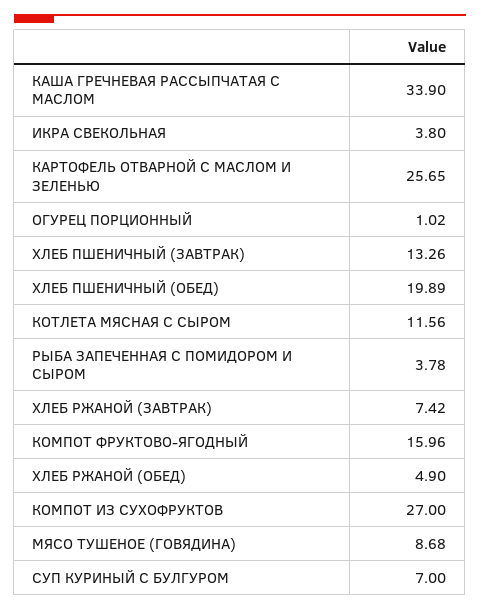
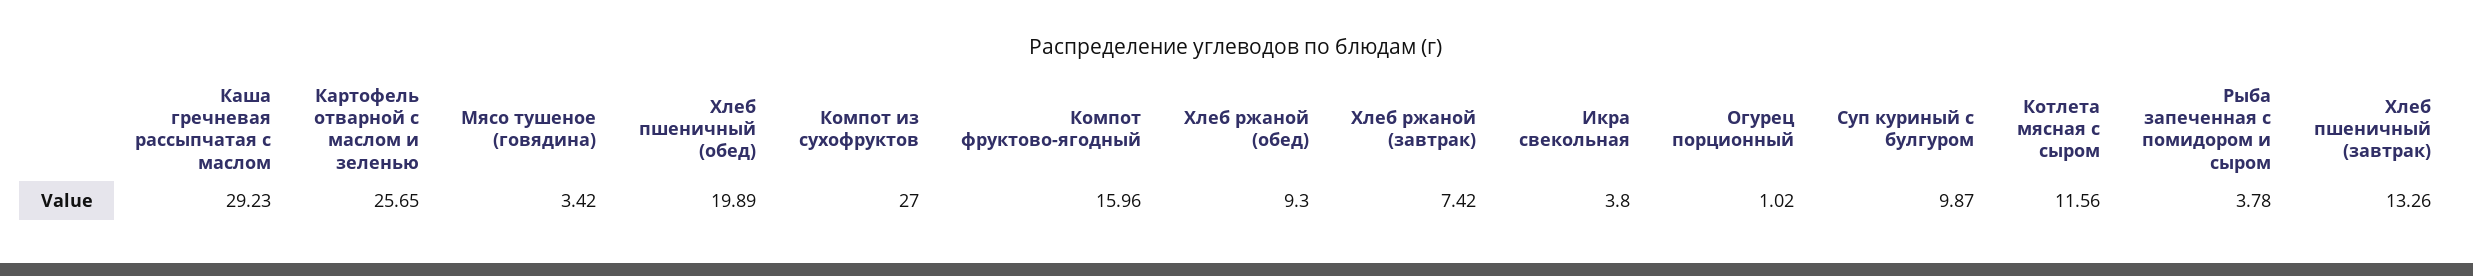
КАША ГРЕЧНЕВАЯ РАССЫПЧАТАЯ С МАСЛОМ: 33.9 -> 29.23
ХЛЕБ РЖАНОЙ (ОБЕД): 4.9 -> 9.3
МЯСО ТУШЕНОЕ (ГОВЯДИНА): 8.68 -> 3.42
СУП КУРИНЫЙ С БУЛГУРОМ: 7 -> 9.87

